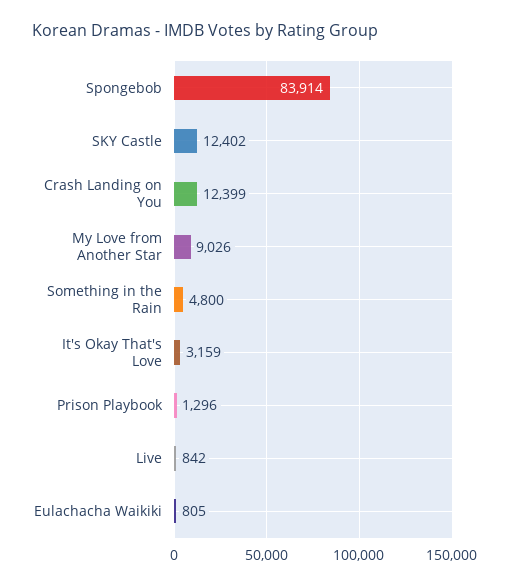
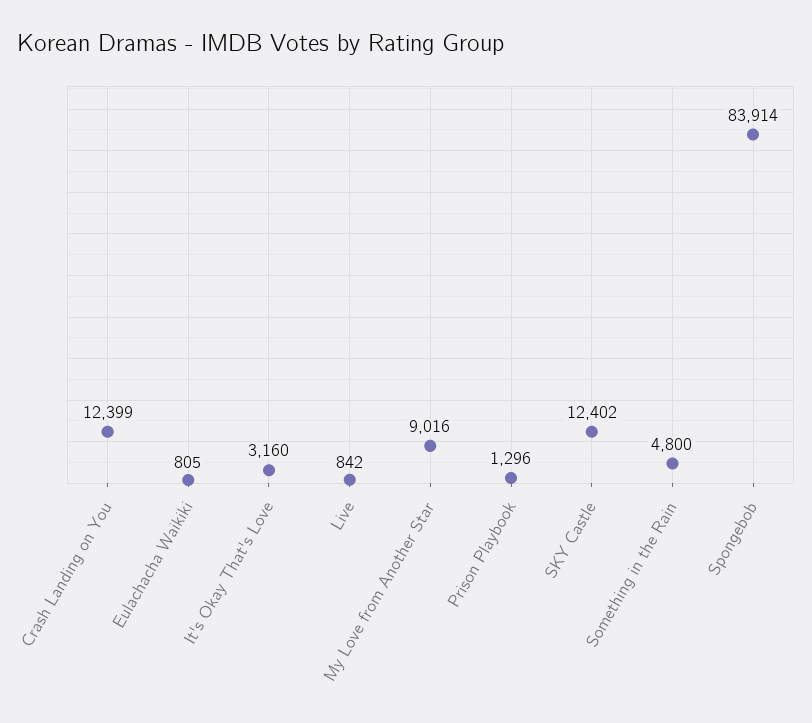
My Love from Another Star: 9026 -> 9016
It's Okay That's Love: 3159 -> 3160

